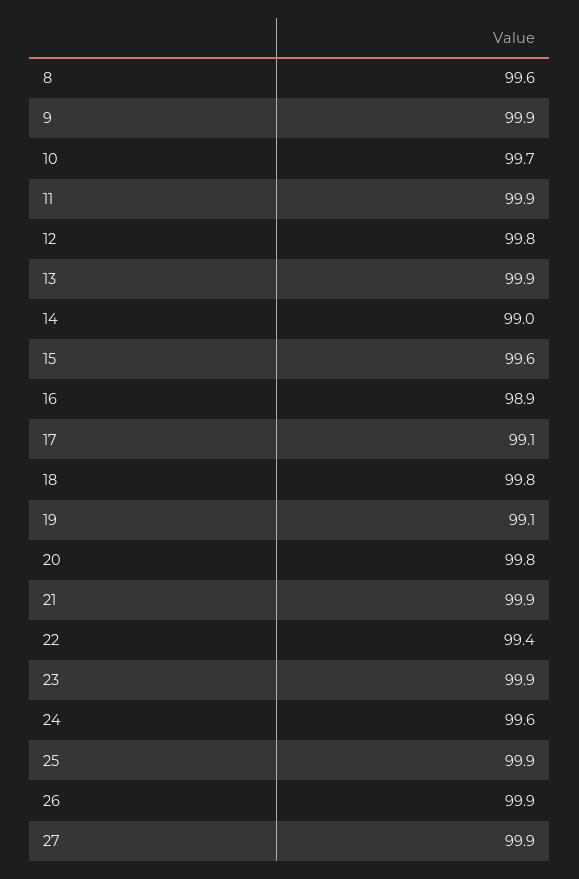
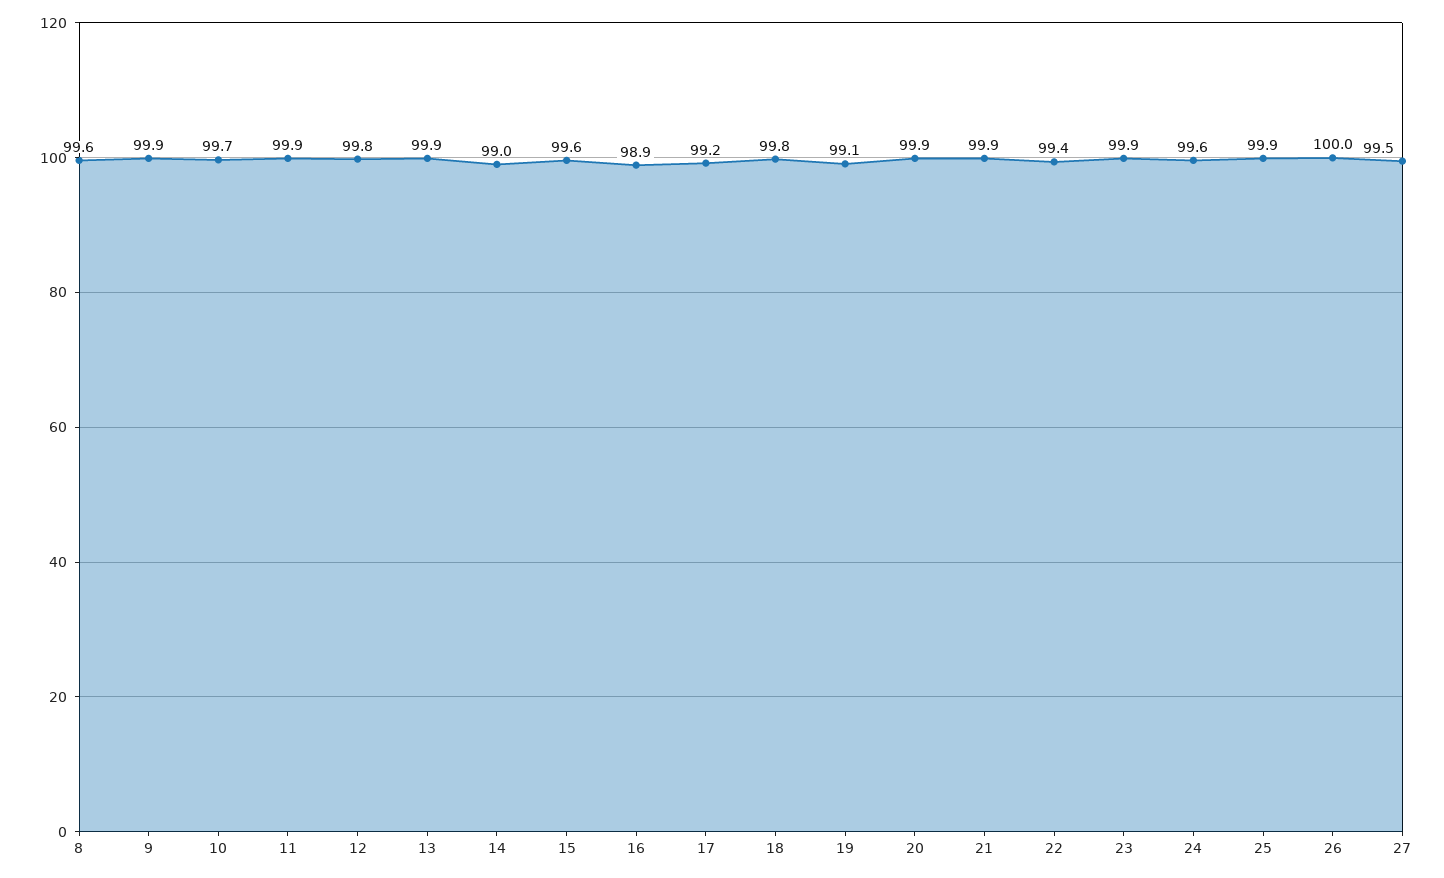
17: 99.1 -> 99.2
20: 99.8 -> 99.9
26: 99.9 -> 100
27: 99.9 -> 99.5

